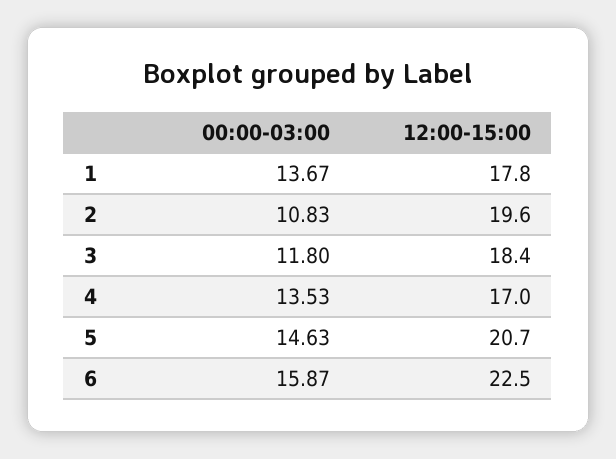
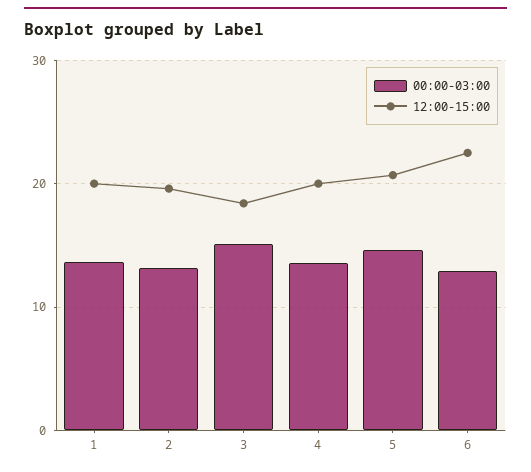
12:00-15:00, 1: 17.8 -> 20
00:00-03:00, 2: 10.83 -> 13
00:00-03:00, 3: 11.8 -> 15
12:00-15:00, 4: 17 -> 20
00:00-03:00, 6: 15.87 -> 13

